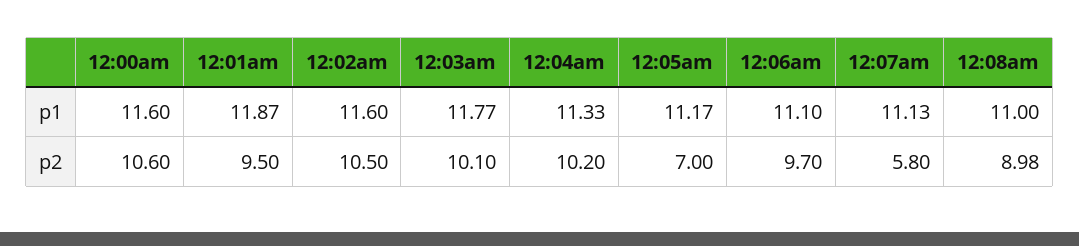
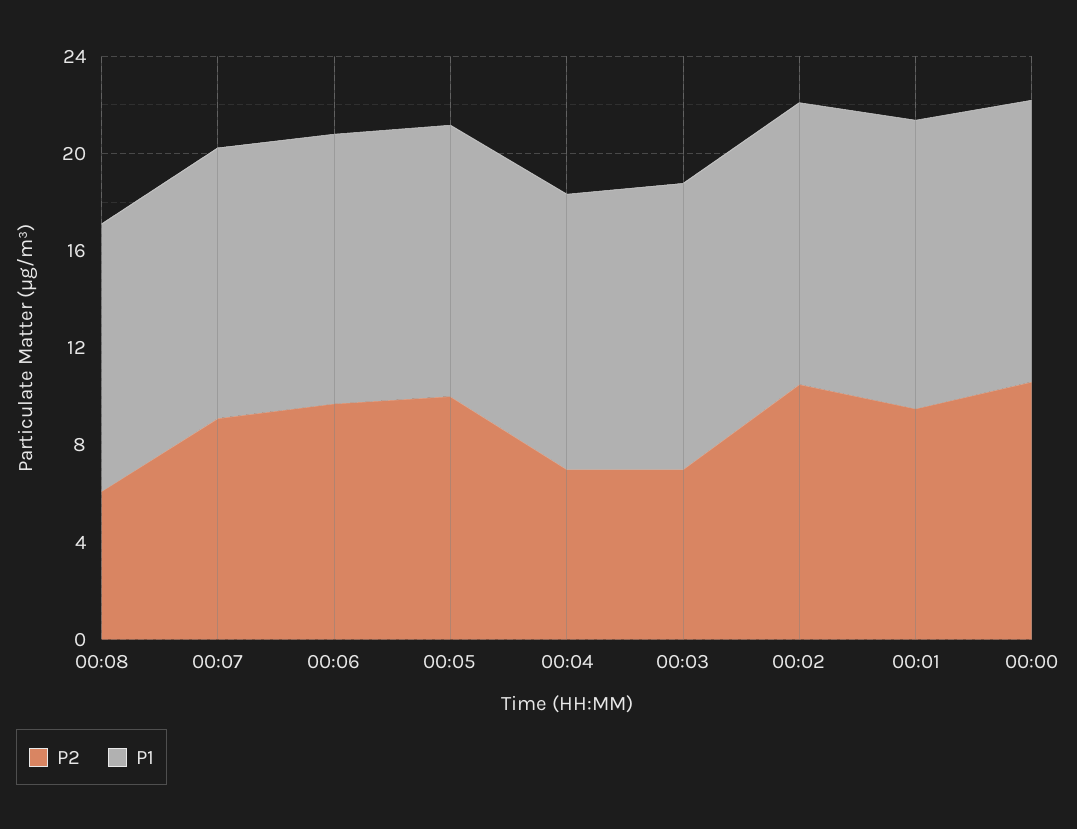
p2, 12:03am: 10.1 -> 7
p2, 12:04am: 10.2 -> 7
p2, 12:05am: 7 -> 10
p2, 12:07am: 5.8 -> 9
p2, 12:08am: 8.98 -> 6

